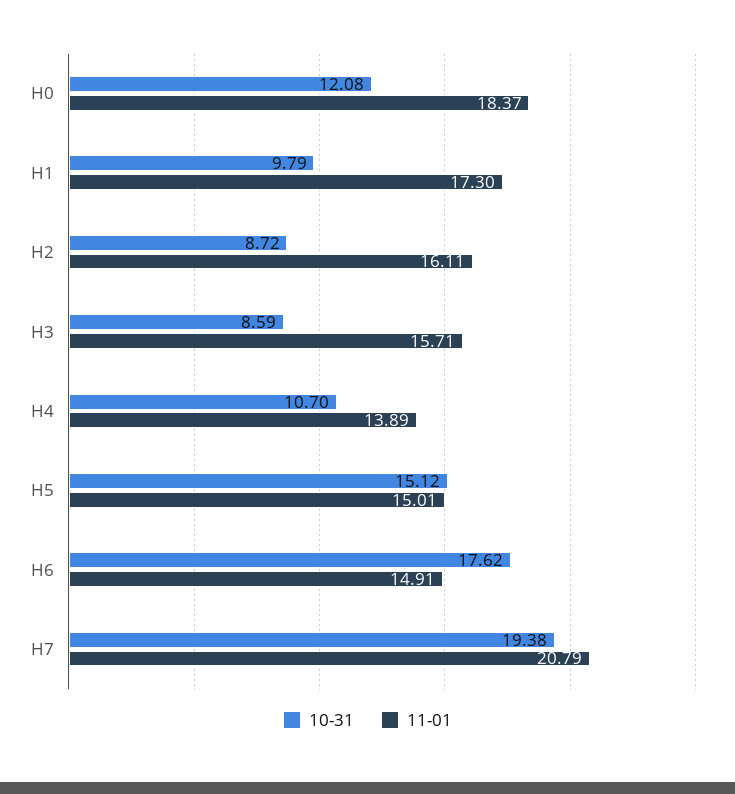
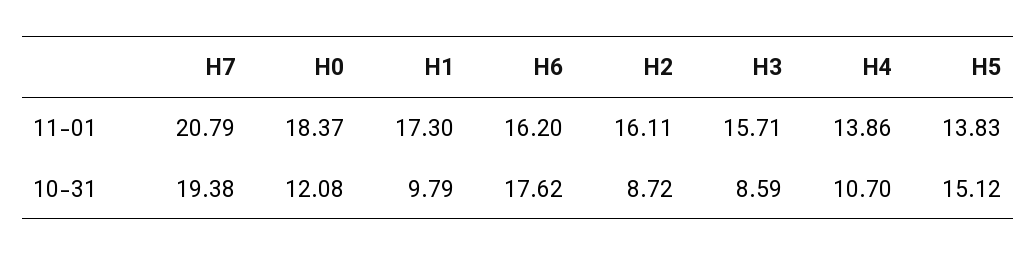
11-01, H4: 13.89 -> 13.86
11-01, H5: 15.01 -> 13.83
11-01, H6: 14.91 -> 16.2

